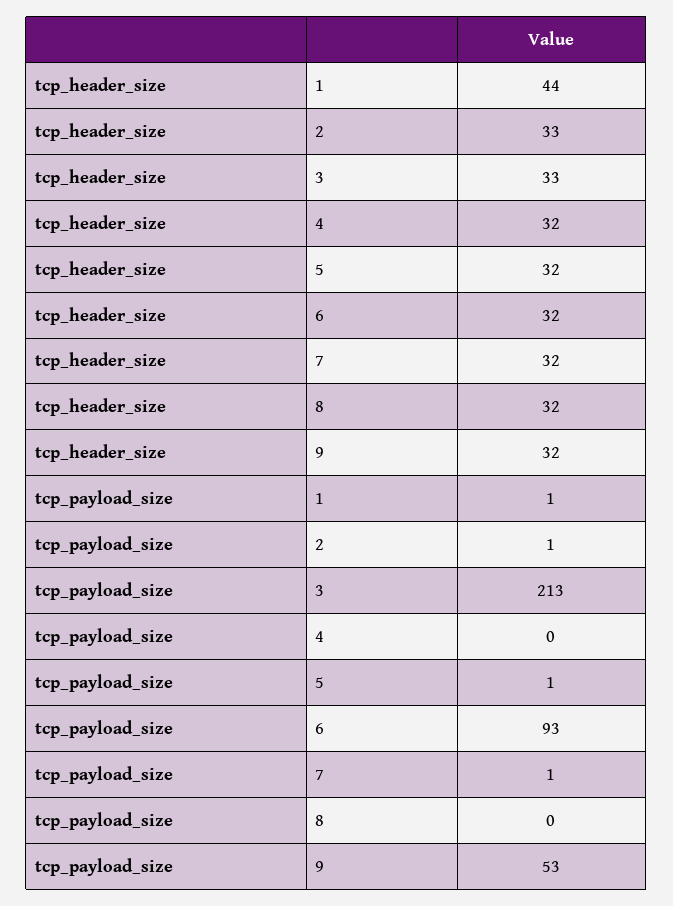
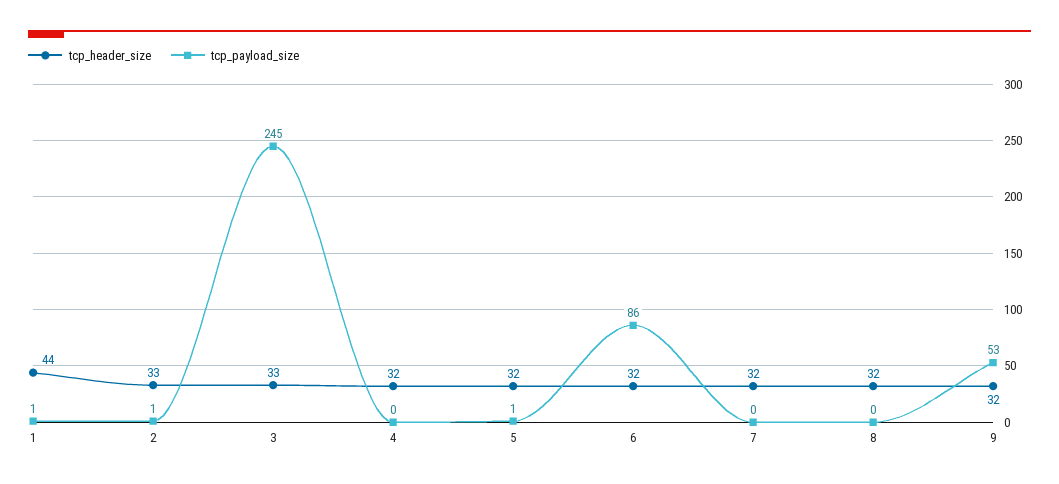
tcp_payload_size, 3: 213 -> 245
tcp_payload_size, 6: 93 -> 86
tcp_payload_size, 7: 1 -> 0

